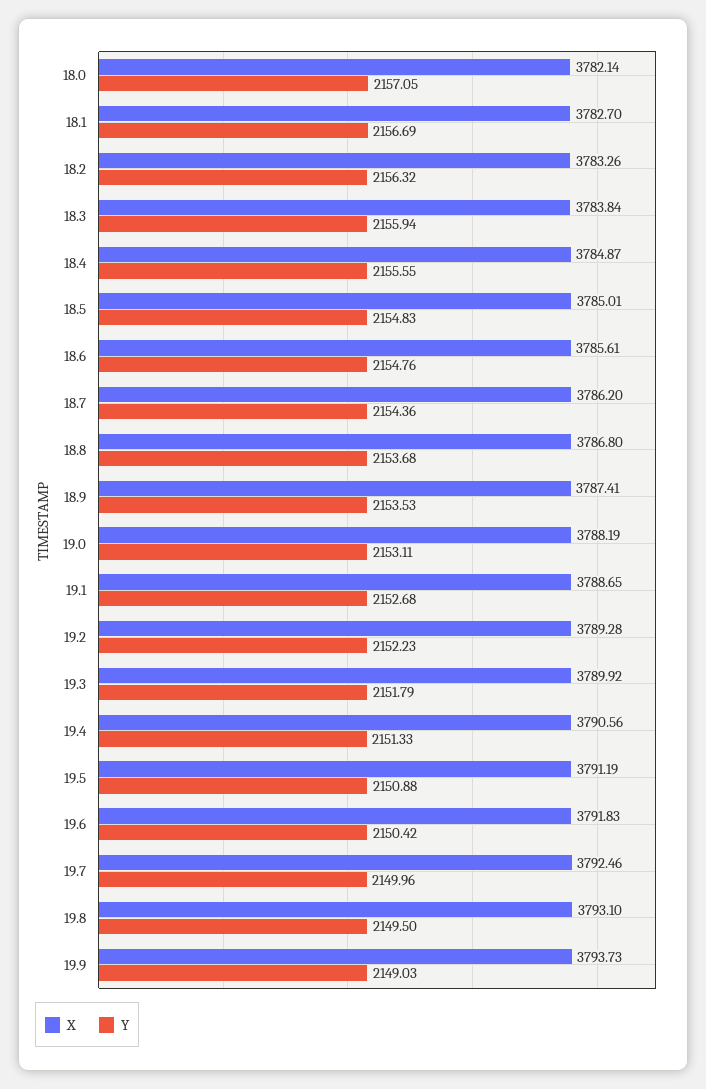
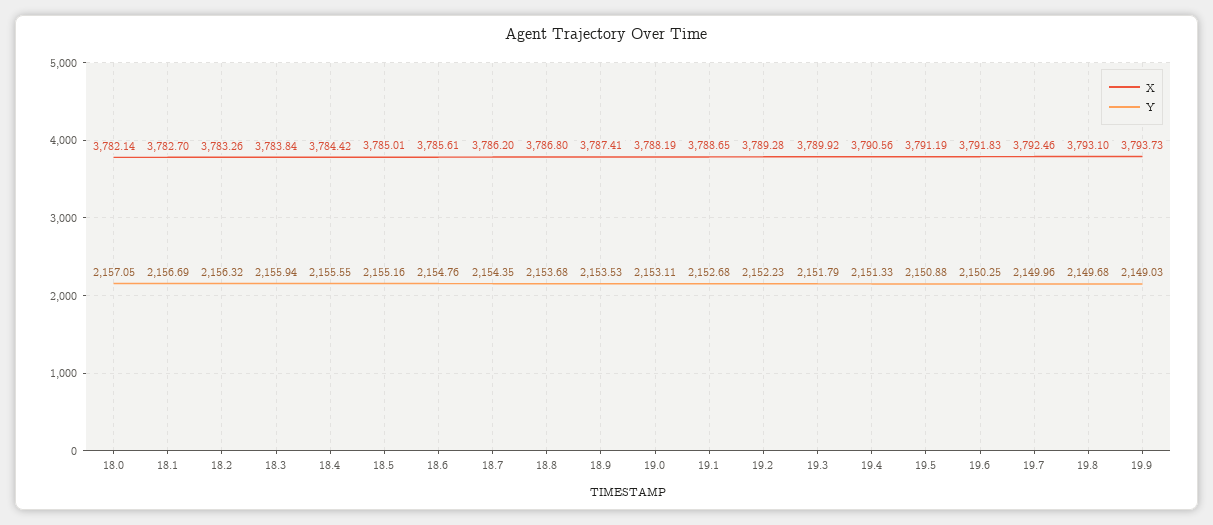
X, 18.4: 3784.87 -> 3784.42
Y, 18.5: 2154.83 -> 2155.16
Y, 18.7: 2154.36 -> 2154.35
Y, 19.6: 2150.42 -> 2150.25
Y, 19.8: 2149.5 -> 2149.68

